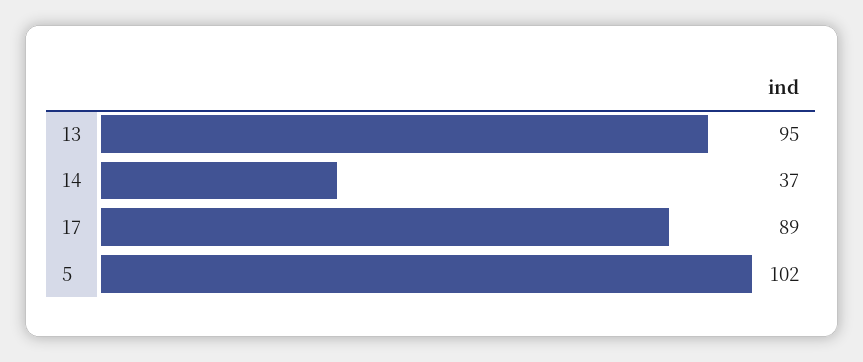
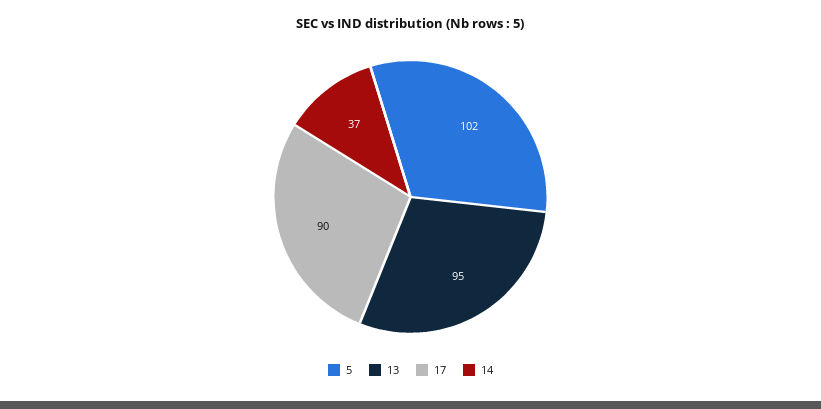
17: 89 -> 90

